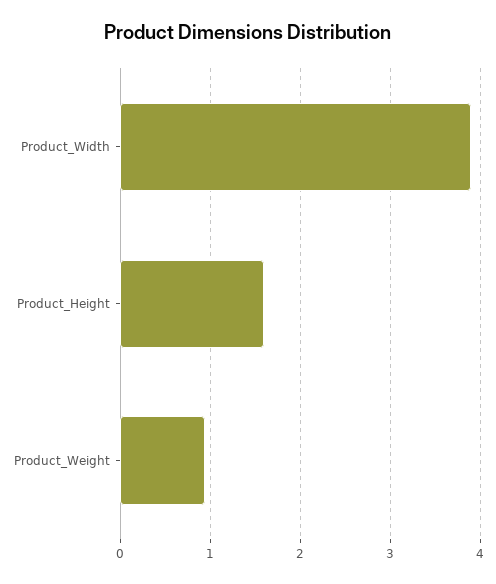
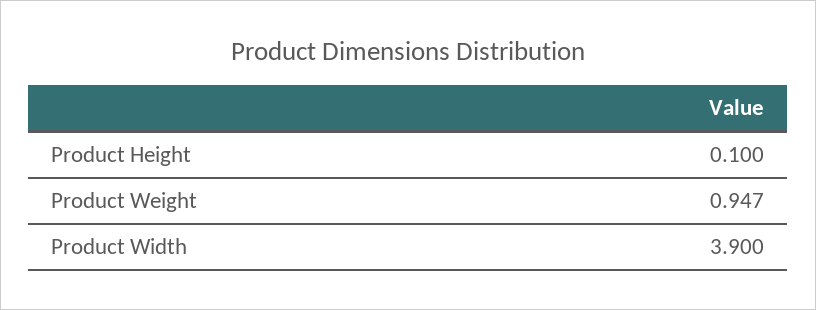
Product_Height: 1.6 -> 0.1

